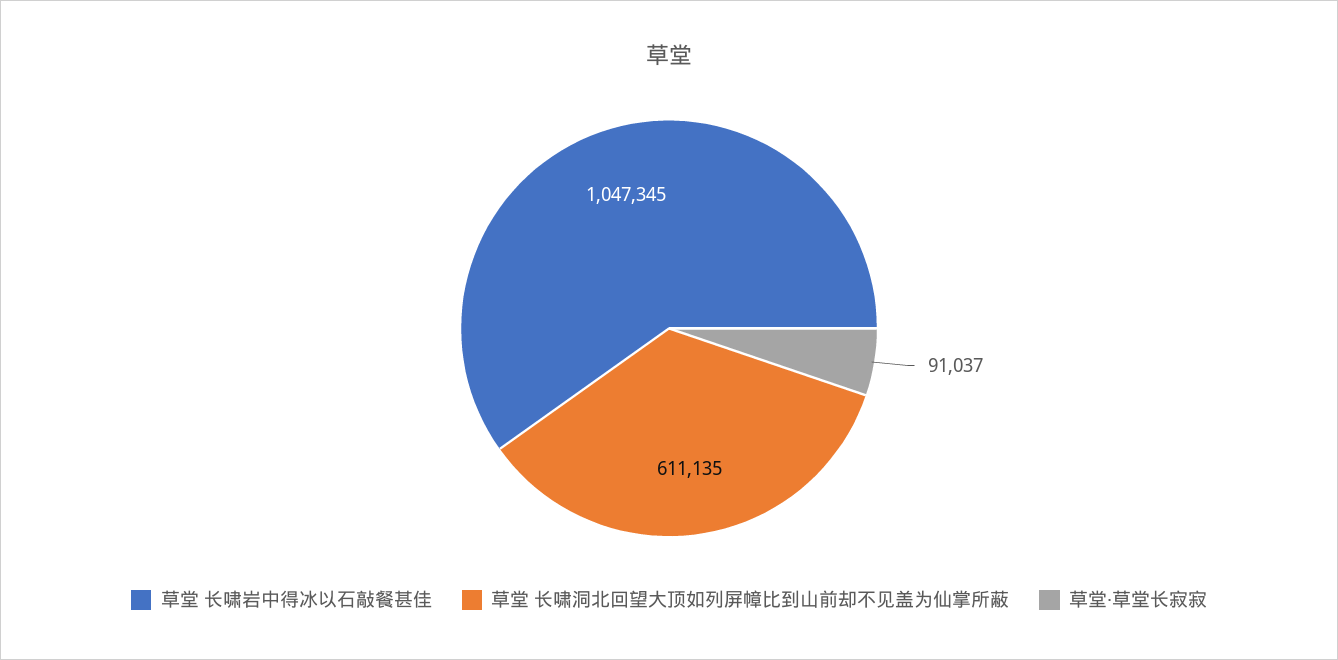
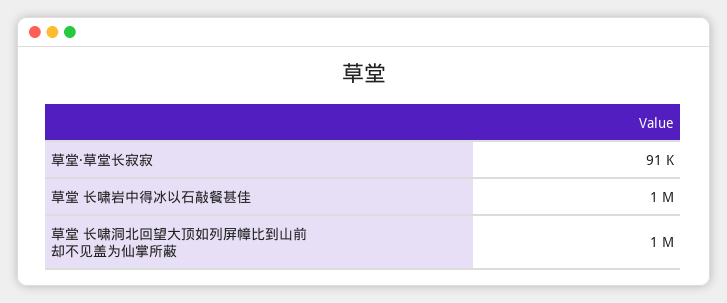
草堂 长啸洞北回望大顶如列屏幛比到山前却不见盖为仙掌所蔽: 611135 -> 1000000

